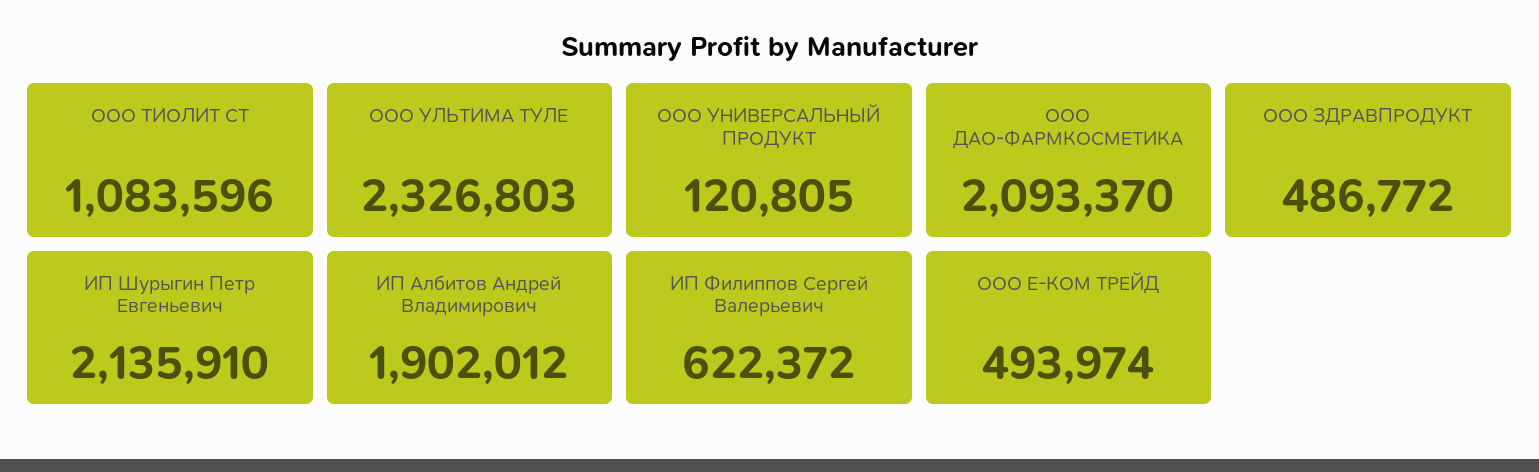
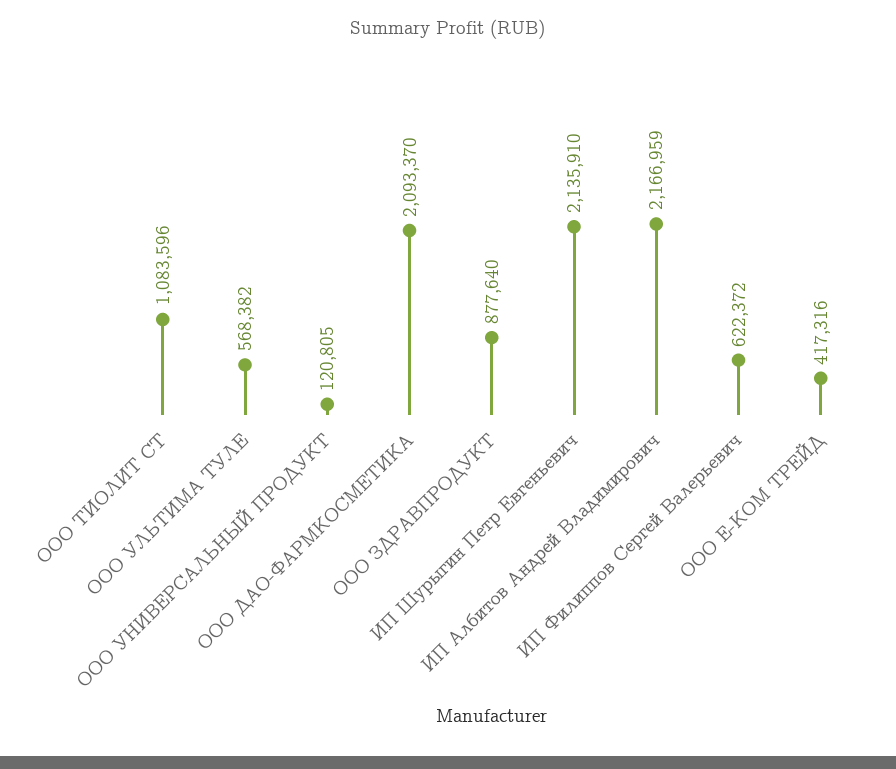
ООО УЛЬТИМА ТУЛЕ: 2326803 -> 568382
ООО ЗДРАВПРОДУКТ: 486772 -> 877640
ИП Албитов Андрей Владимирович: 1902012 -> 2166959
ООО Е-КОМ ТРЕЙД: 493974 -> 417316

